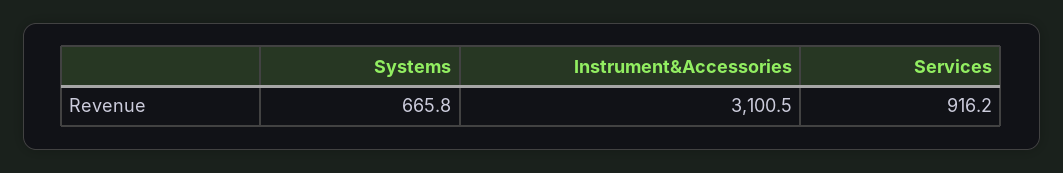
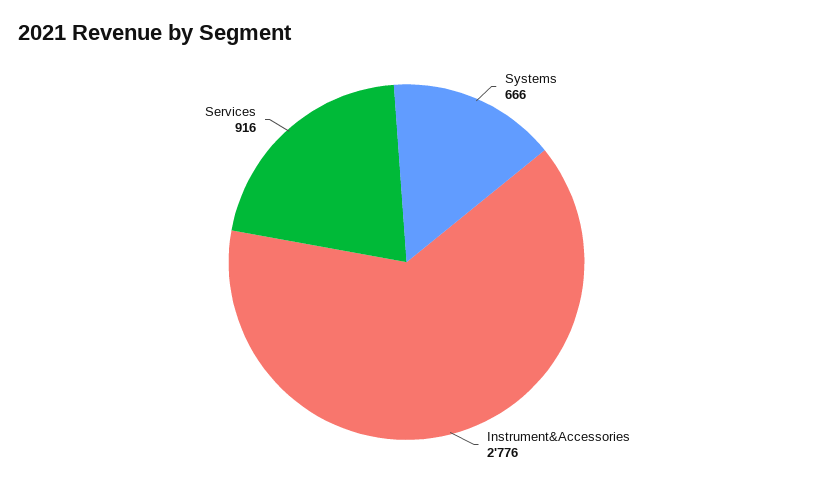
Instrument&Accessories: 3100.5 -> 2776

